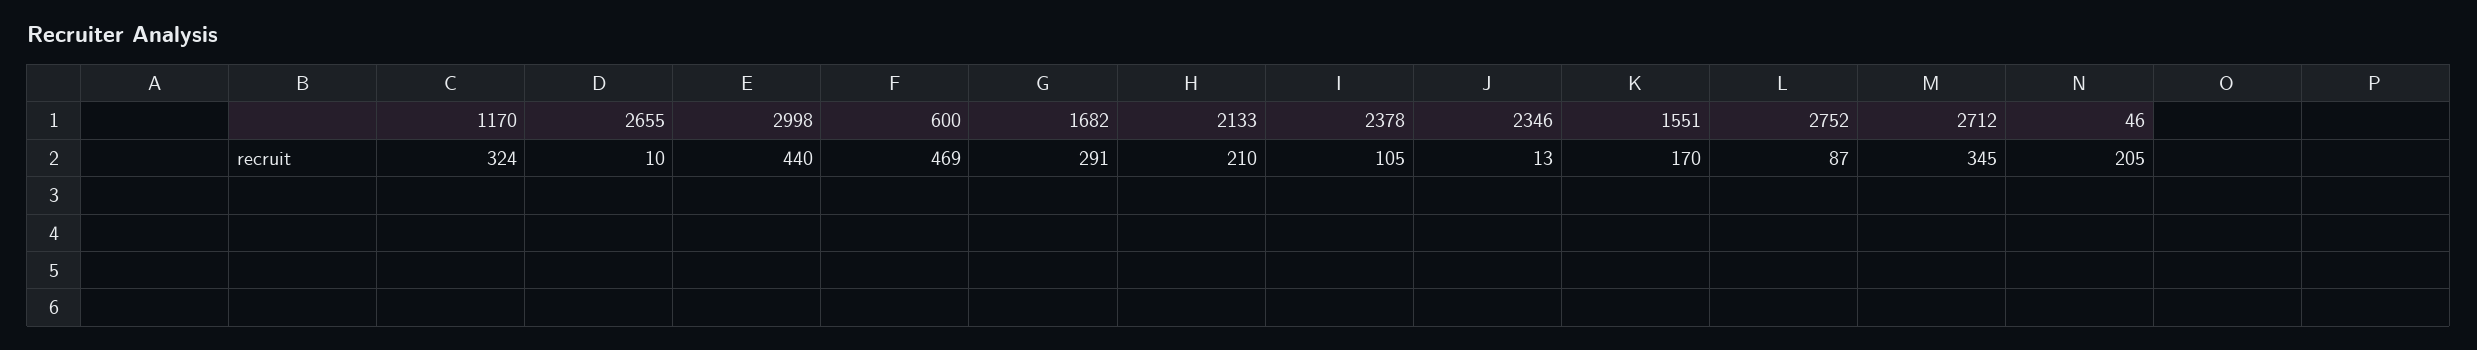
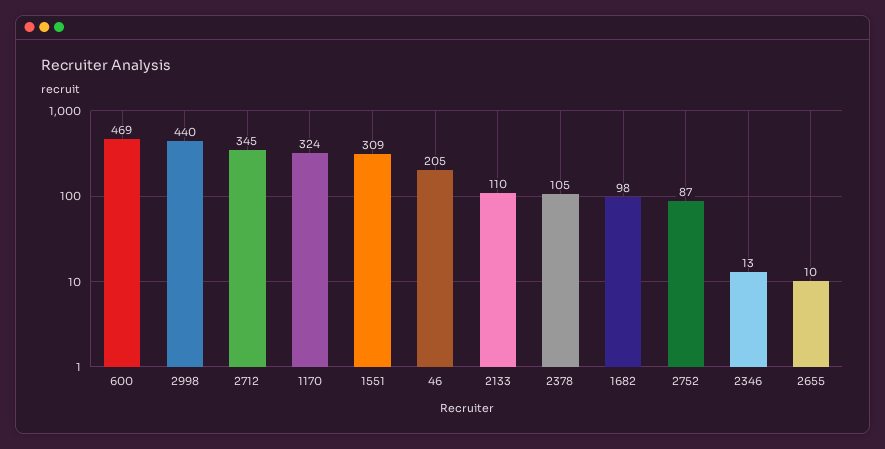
1682: 291 -> 98
2133: 210 -> 110
1551: 170 -> 309

